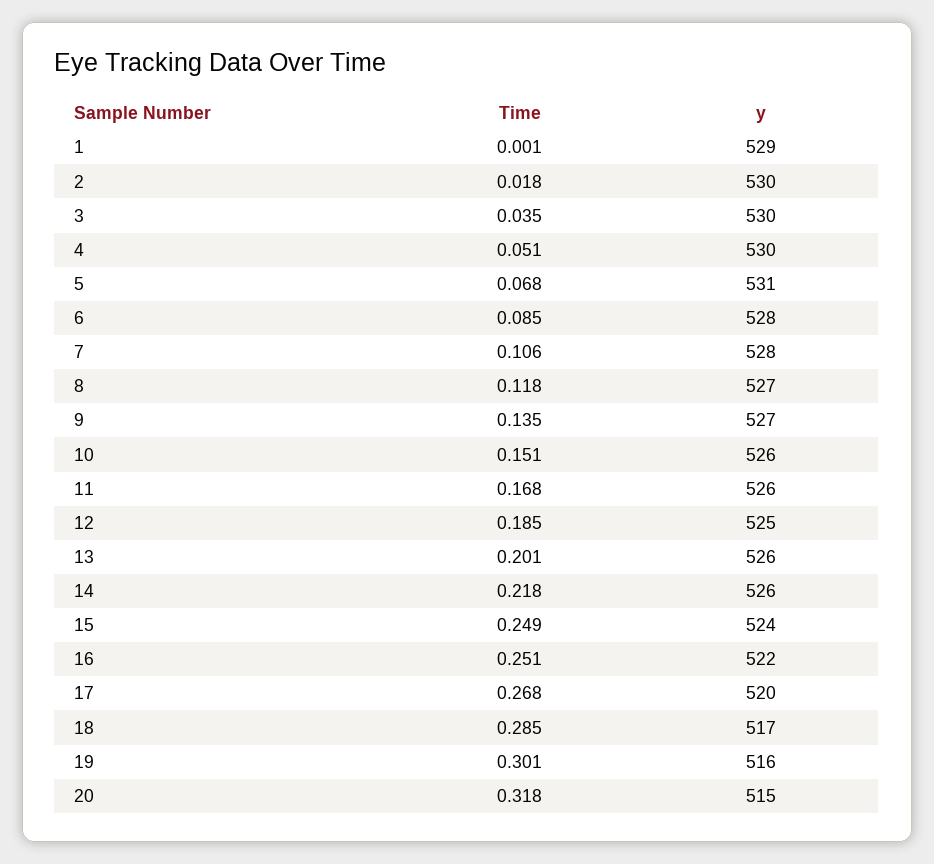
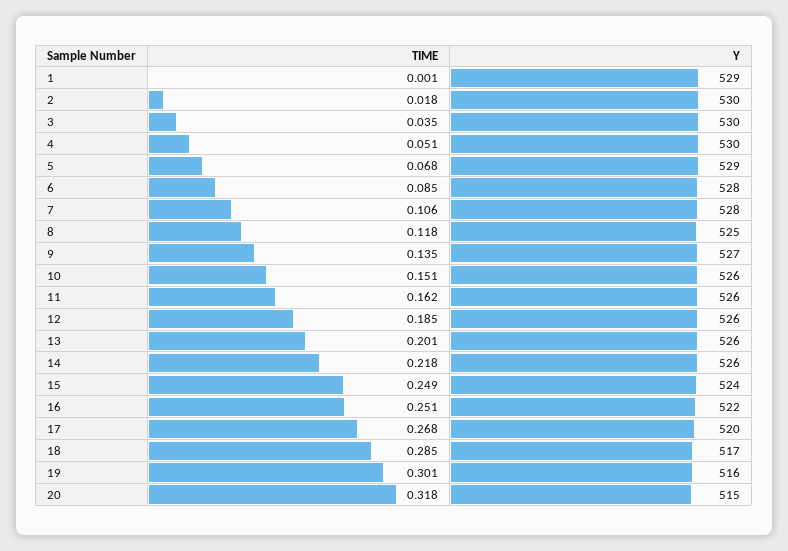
y, 5: 531 -> 529
y, 8: 527 -> 525
Time, 11: 0.168 -> 0.162
y, 12: 525 -> 526

